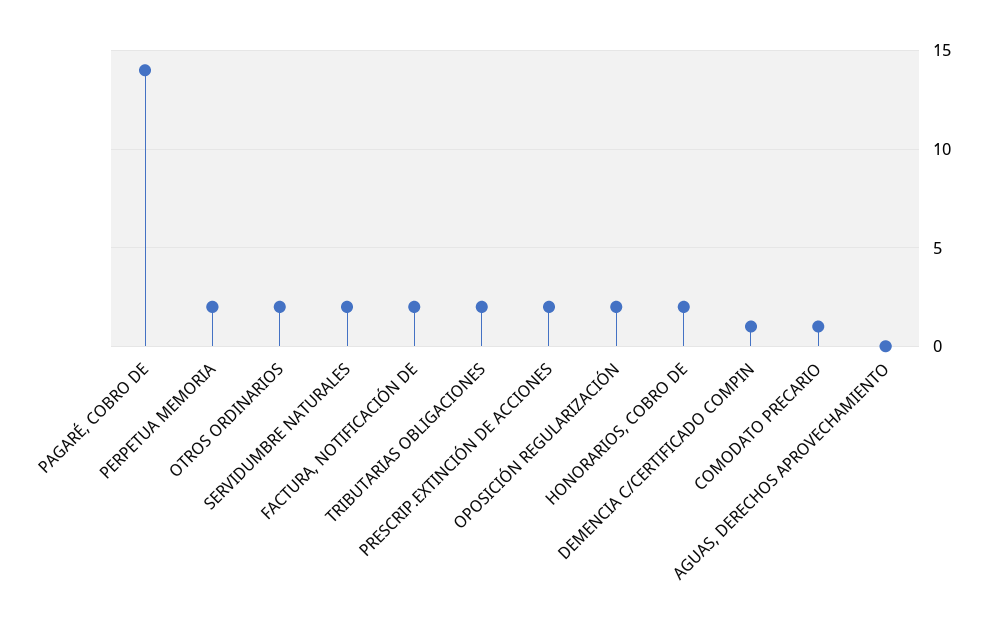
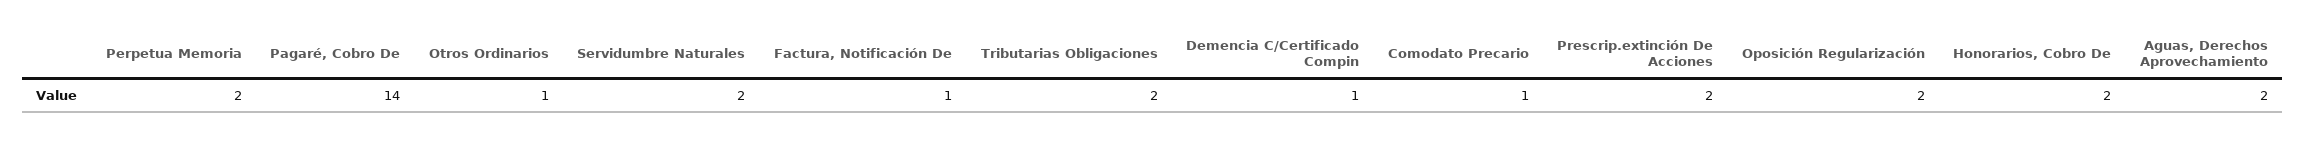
OTROS ORDINARIOS: 2 -> 1
FACTURA, NOTIFICACIÓN DE: 2 -> 1
AGUAS, DERECHOS APROVECHAMIENTO: 0 -> 2

